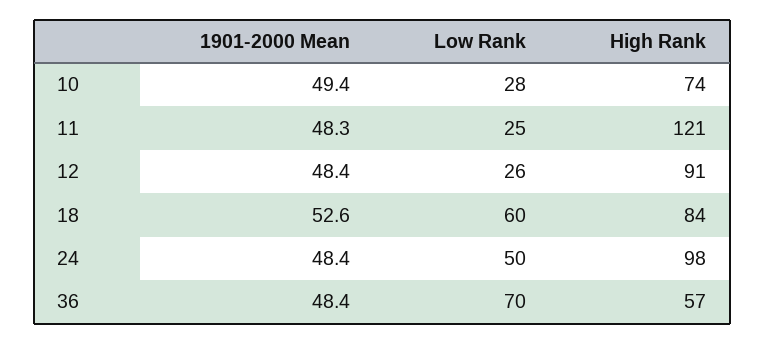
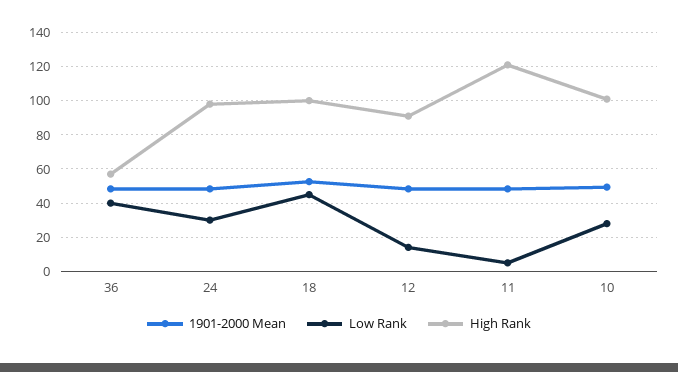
High Rank, 10: 74 -> 100
Low Rank, 11: 25 -> 5
Low Rank, 12: 26 -> 15
Low Rank, 18: 60 -> 45
High Rank, 18: 84 -> 100
Low Rank, 24: 50 -> 30
Low Rank, 36: 70 -> 40

